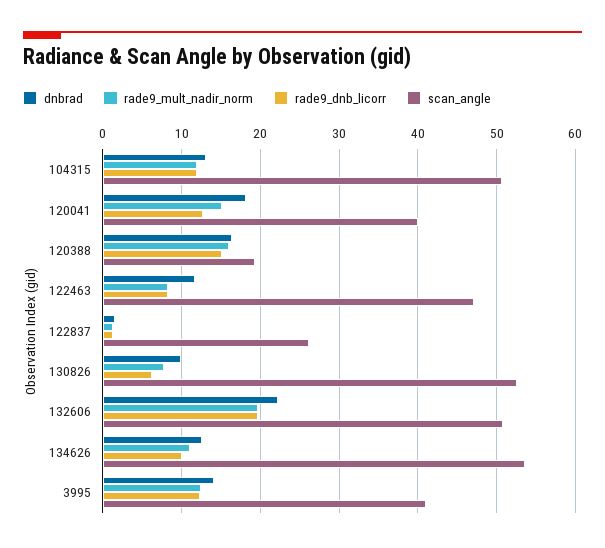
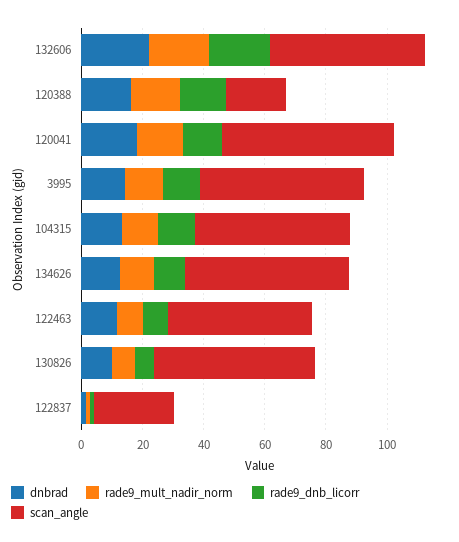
scan_angle, 120041: 40 -> 55
scan_angle, 3995: 41 -> 55

